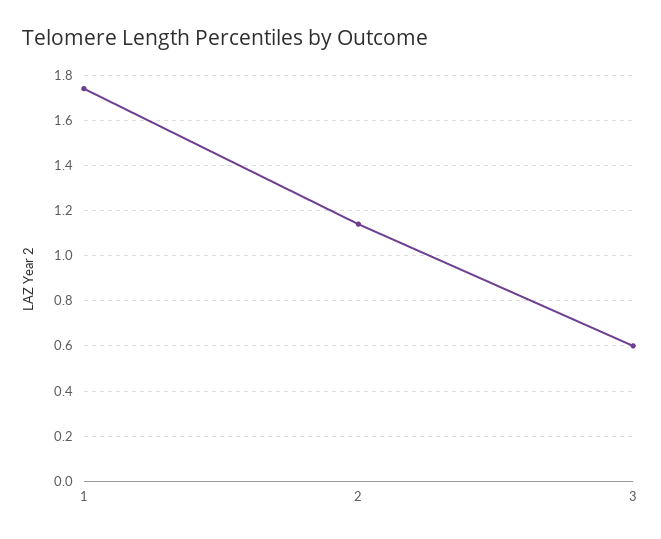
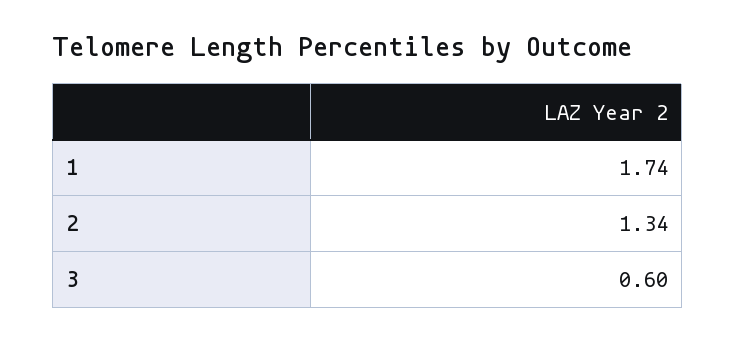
2: 1.15 -> 1.34

